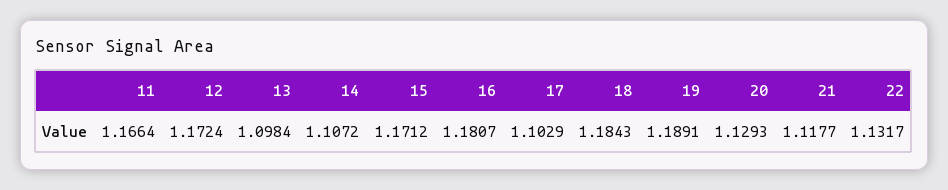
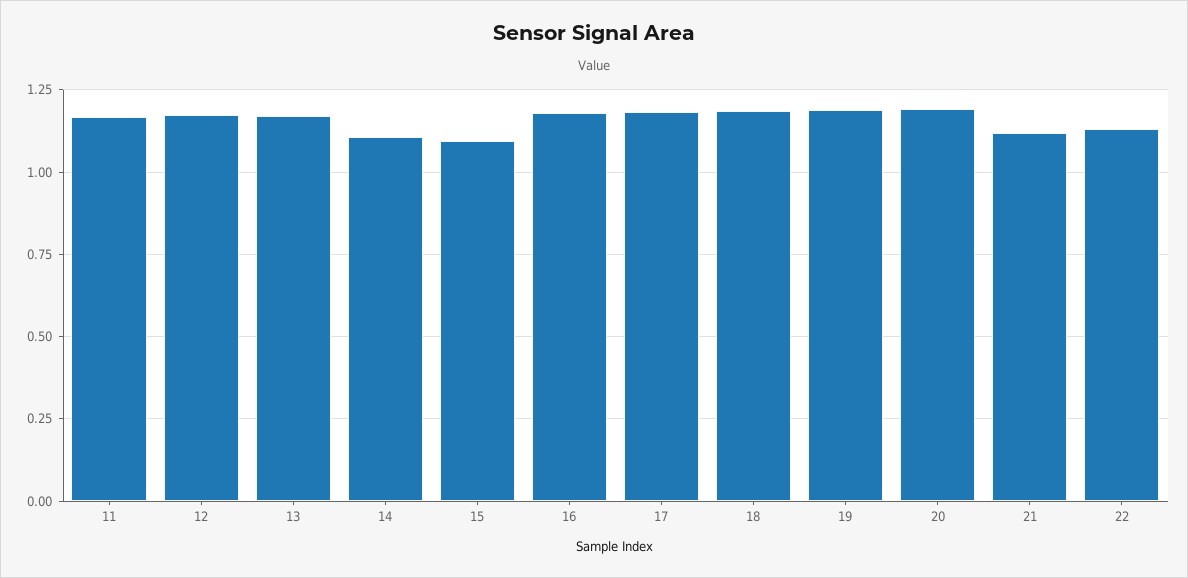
13: 1.0984 -> 1.175
15: 1.1712 -> 1.1
17: 1.1029 -> 1.175
20: 1.1293 -> 1.2

